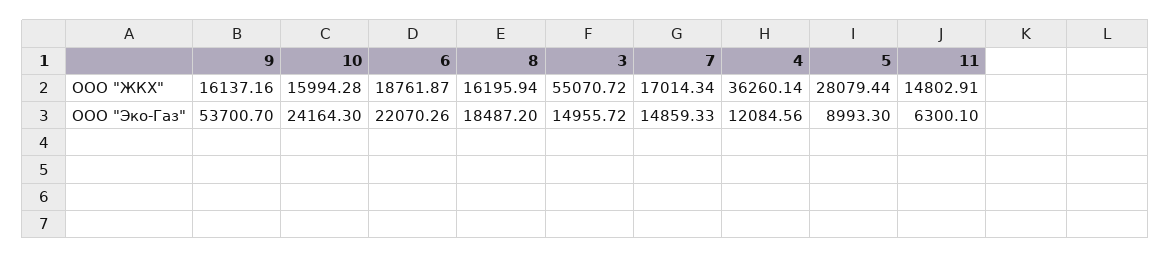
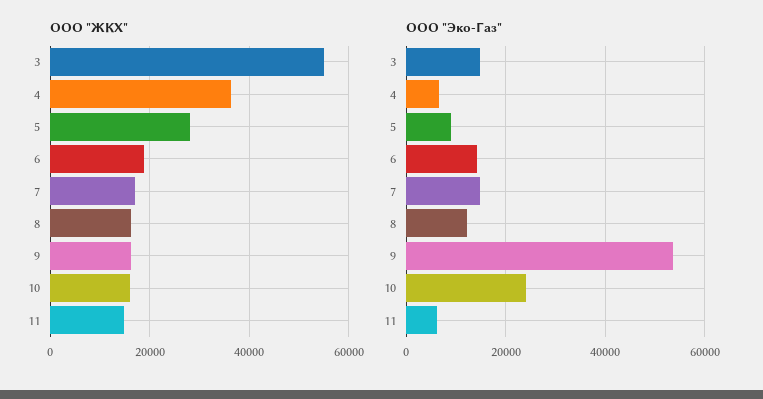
ООО "Эко-Газ", 6: 22070.26 -> 14000
ООО "Эко-Газ", 8: 18487.2 -> 12000
ООО "Эко-Газ", 4: 12084.56 -> 6000

